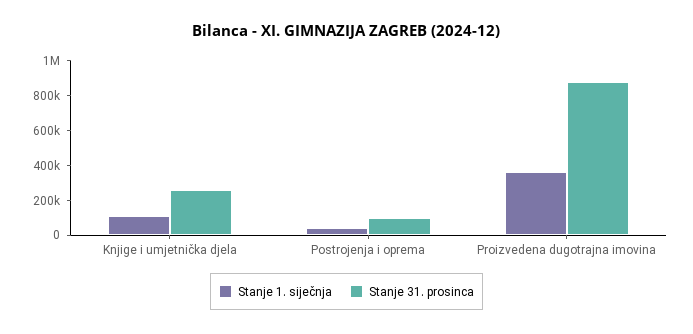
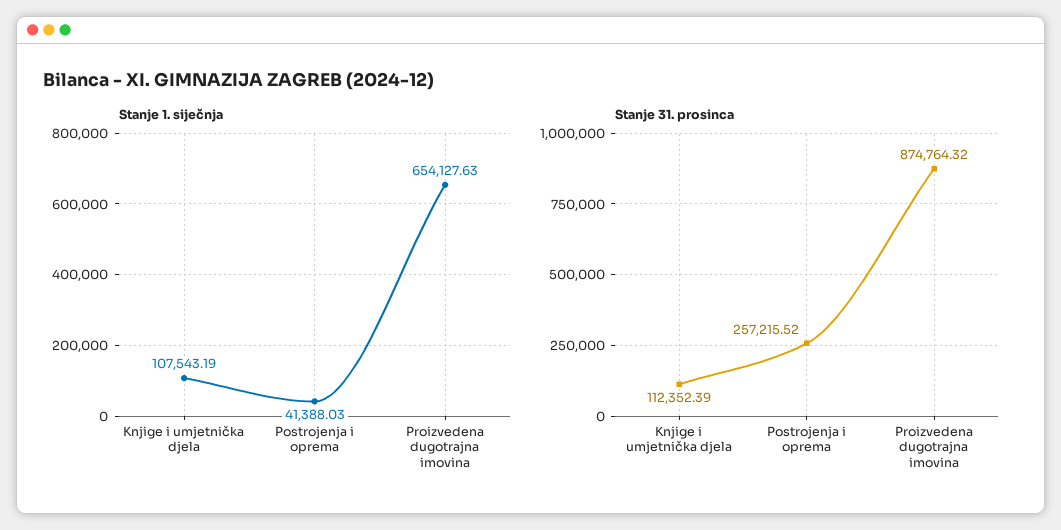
Stanje 31. prosinca, Knjige i umjetnička djela: 250000 -> 112352.39
Stanje 31. prosinca, Postrojenja i oprema: 100000 -> 257215.52
Stanje 1. siječnja, Proizvedena dugotrajna imovina: 350000 -> 654127.63

